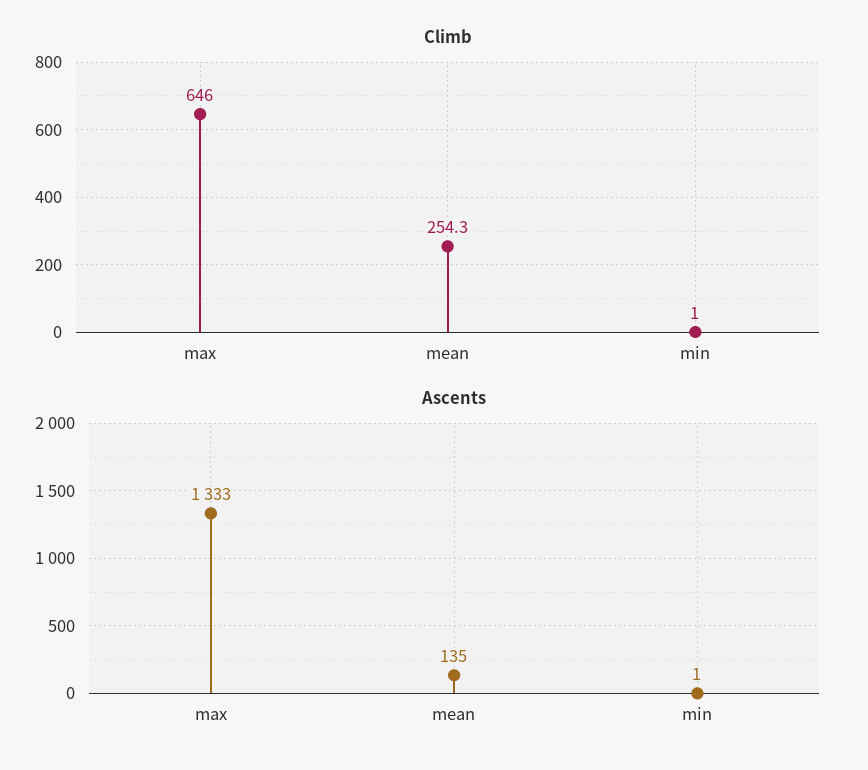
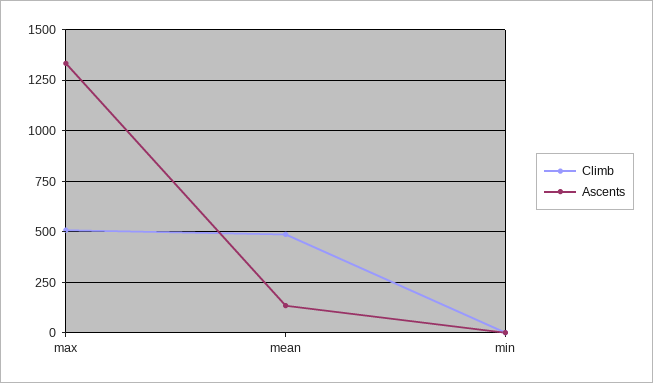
Climb, max: 646 -> 500
Climb, mean: 254.3 -> 500

